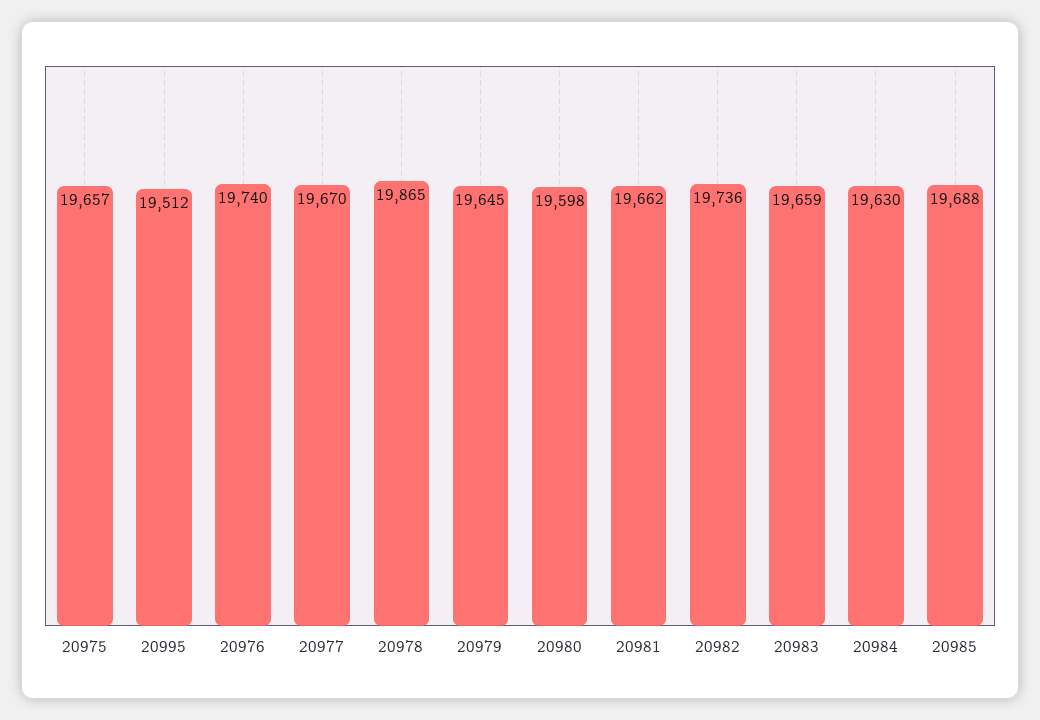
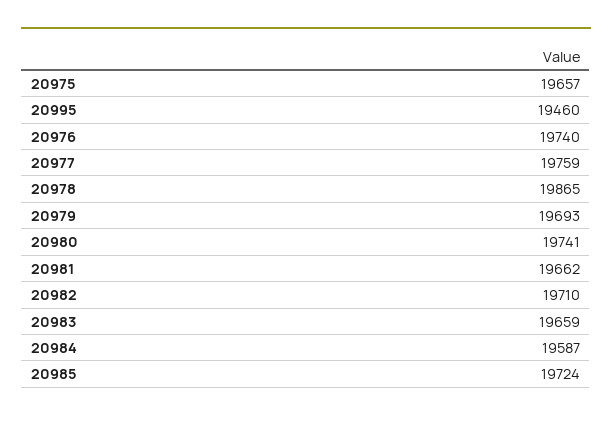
20995: 19512 -> 19460
20977: 19670 -> 19759
20979: 19645 -> 19693
20980: 19598 -> 19741
20982: 19736 -> 19710
20984: 19630 -> 19587
20985: 19688 -> 19724

